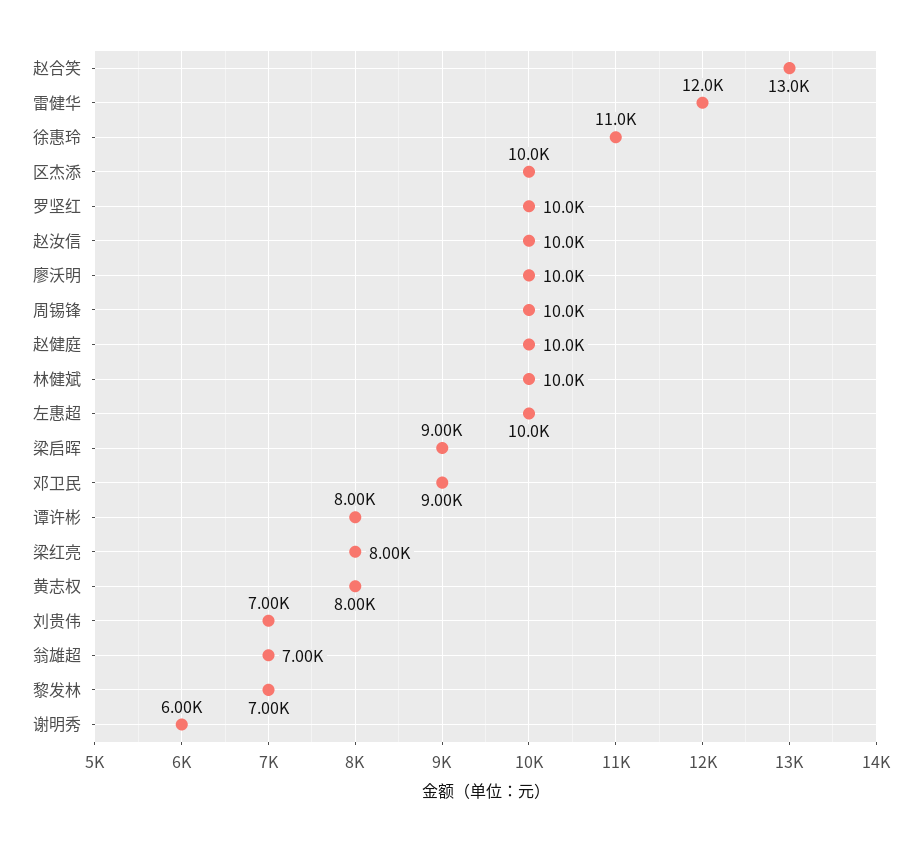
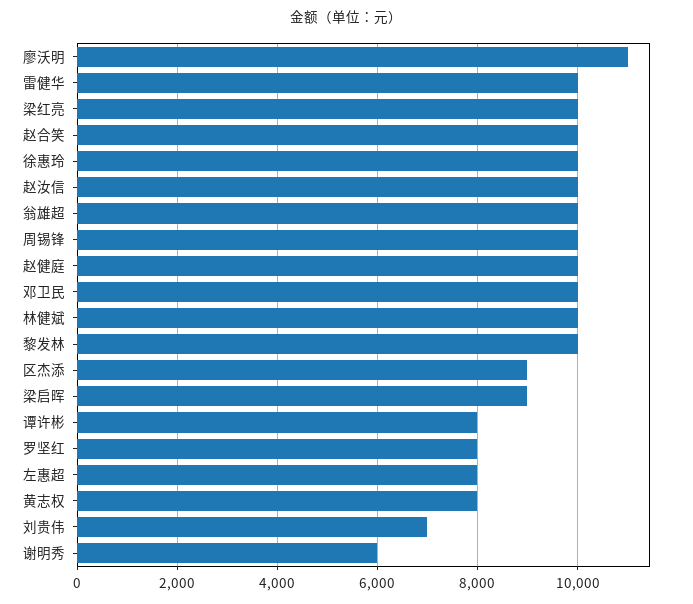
赵合笑: 13000 -> 10000
雷健华: 12000 -> 10000
徐惠玲: 11000 -> 10000
区杰添: 10000 -> 9000
罗坚红: 10000 -> 8000
廖沃明: 10000 -> 11000
左惠超: 10000 -> 8000
邓卫民: 9000 -> 10000
梁红亮: 8000 -> 10000
翁雄超: 7000 -> 10000
黎发林: 7000 -> 10000

